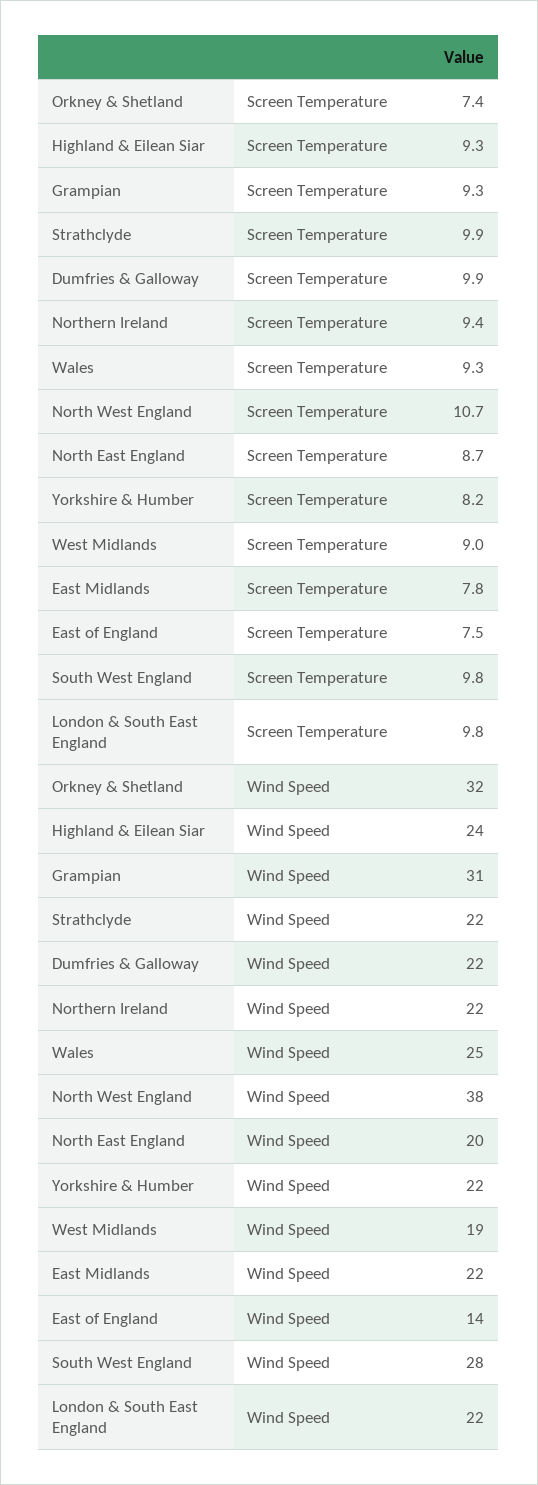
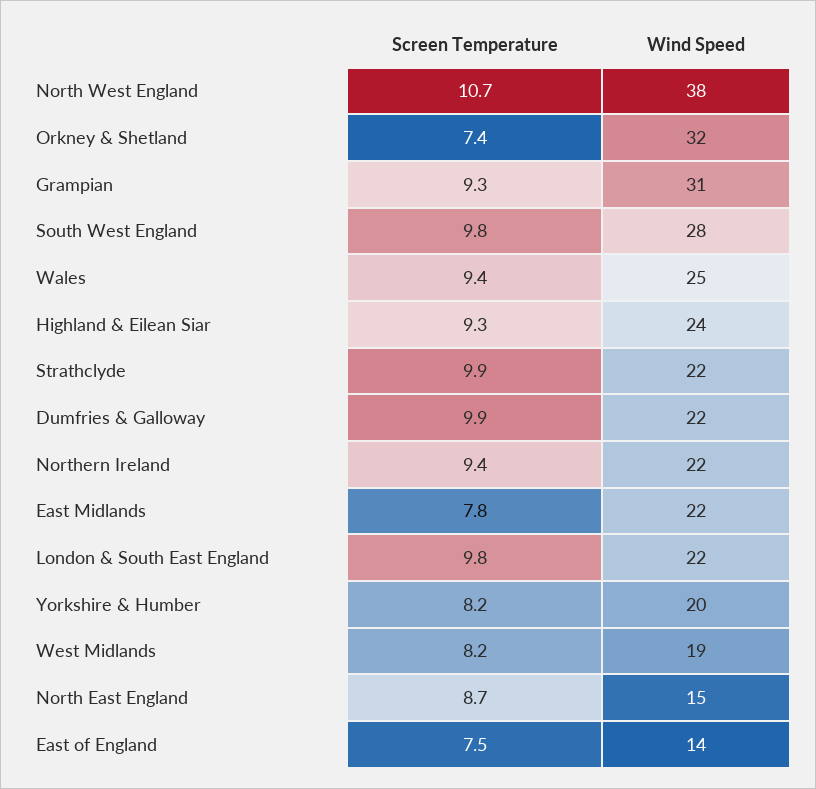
Wales, Screen Temperature: 9.3 -> 9.4
West Midlands, Screen Temperature: 9 -> 8.2
North East England, Wind Speed: 20 -> 15
Yorkshire & Humber, Wind Speed: 22 -> 20

